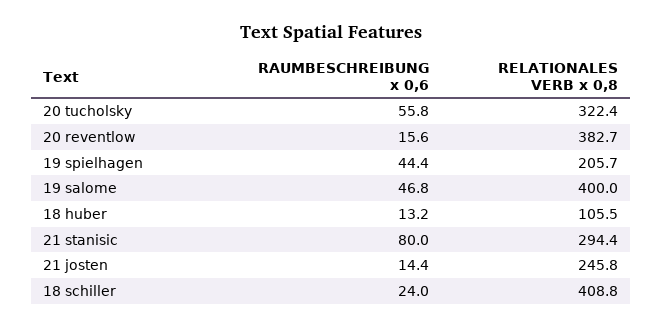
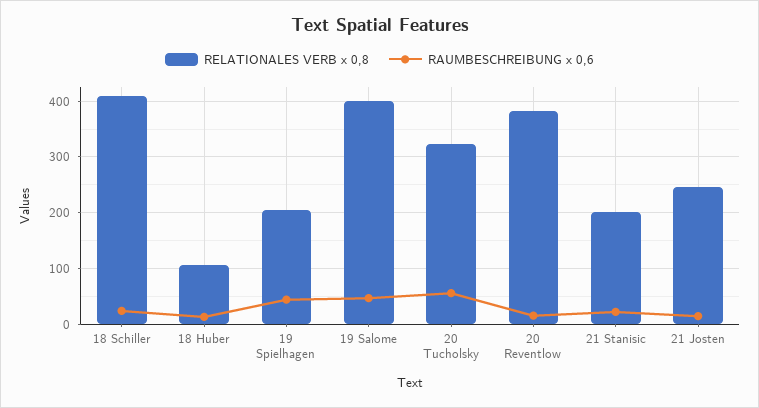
RAUMBESCHREIBUNG x 0,6, 21 stanisic: 80 -> 20
RELATIONALES VERB x 0,8, 21 stanisic: 294.4 -> 200

